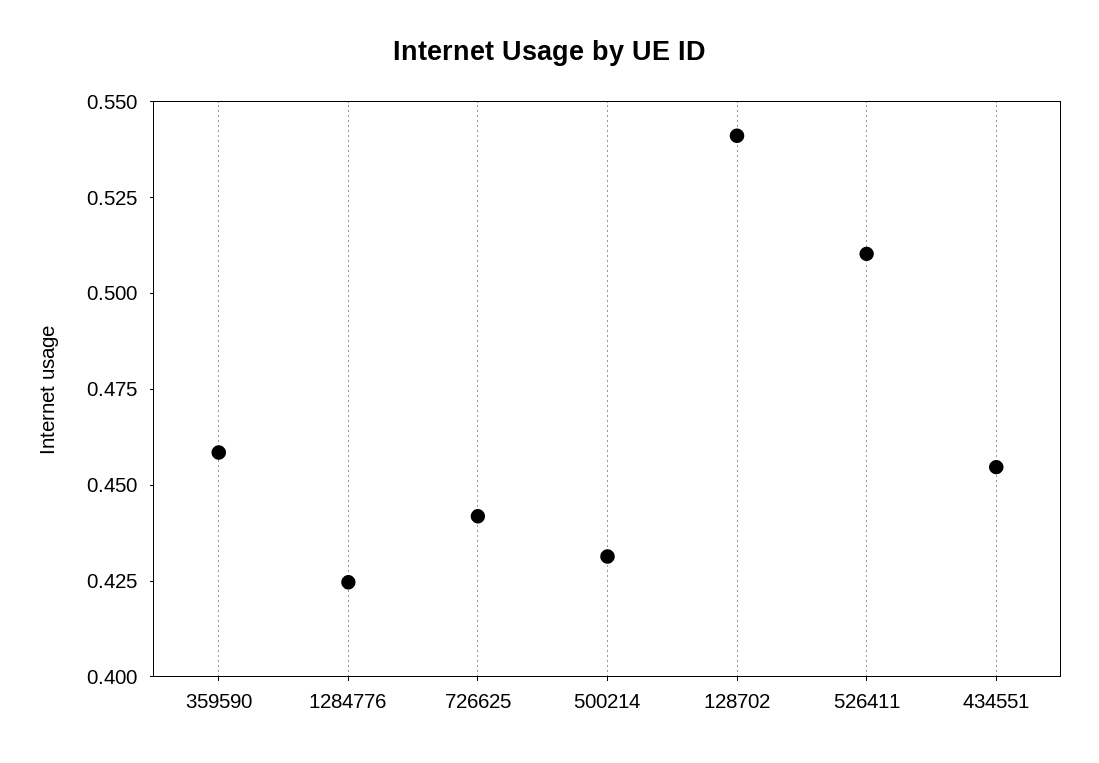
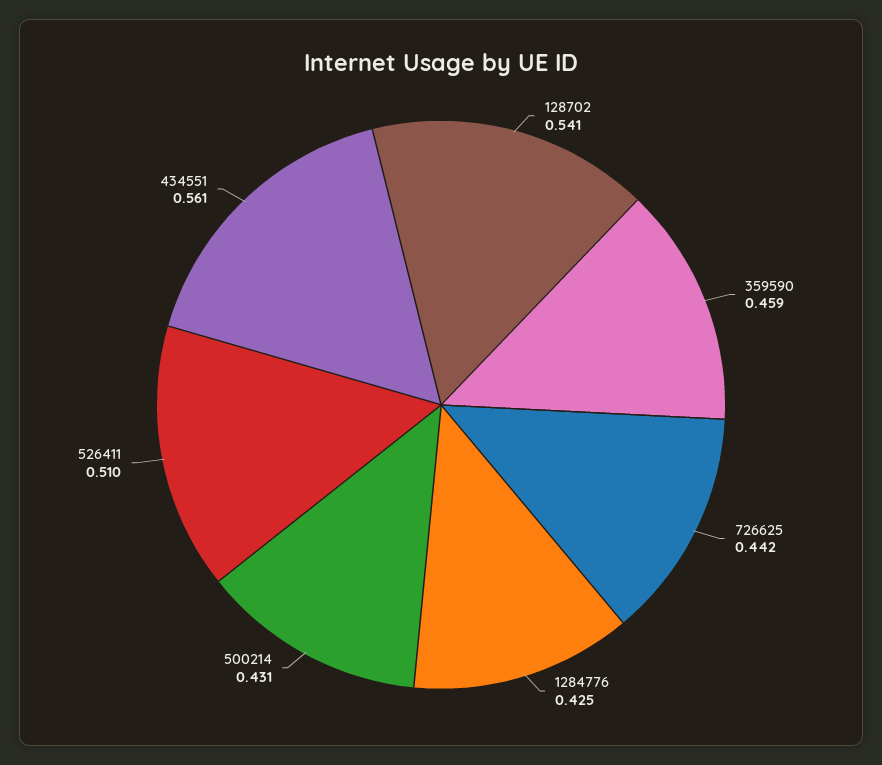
434551: 0.455 -> 0.561

